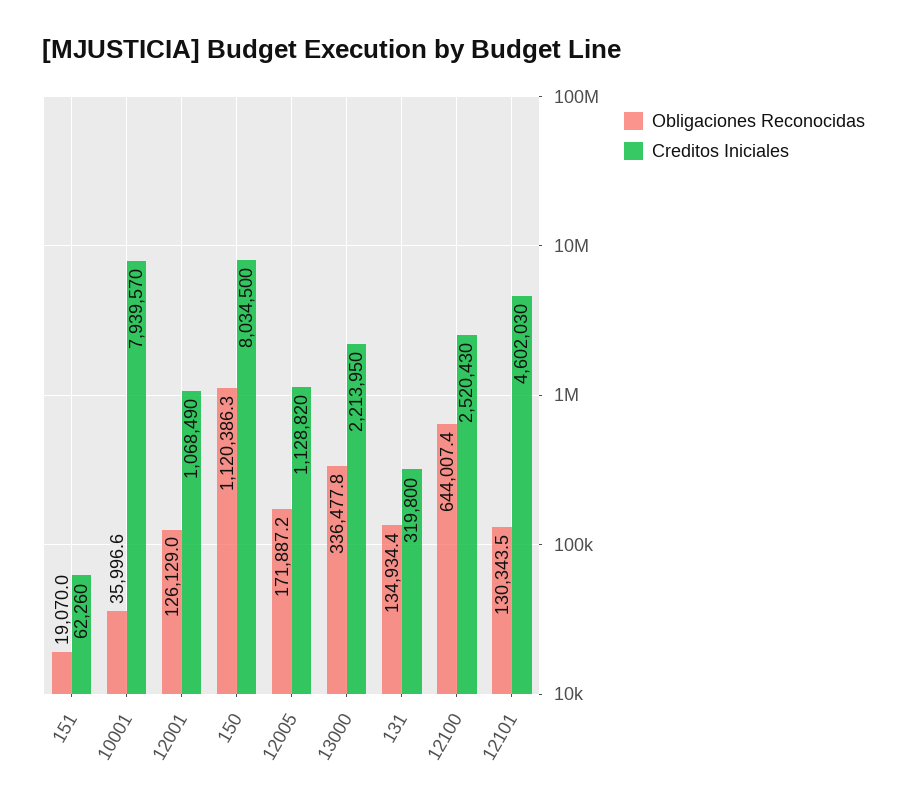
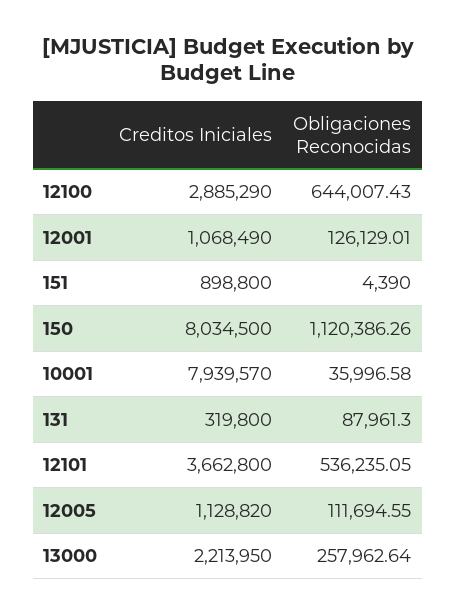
Obligaciones Reconocidas, 151: 19070 -> 4390
Creditos Iniciales, 151: 62260 -> 898800
Obligaciones Reconocidas, 12005: 171887.2 -> 111694.55
Obligaciones Reconocidas, 13000: 336477.8 -> 257962.64
Obligaciones Reconocidas, 131: 134934.4 -> 87961.3
Creditos Iniciales, 12100: 2520430 -> 2885290
Obligaciones Reconocidas, 12101: 130343.5 -> 536235.05
Creditos Iniciales, 12101: 4602030 -> 3662800

